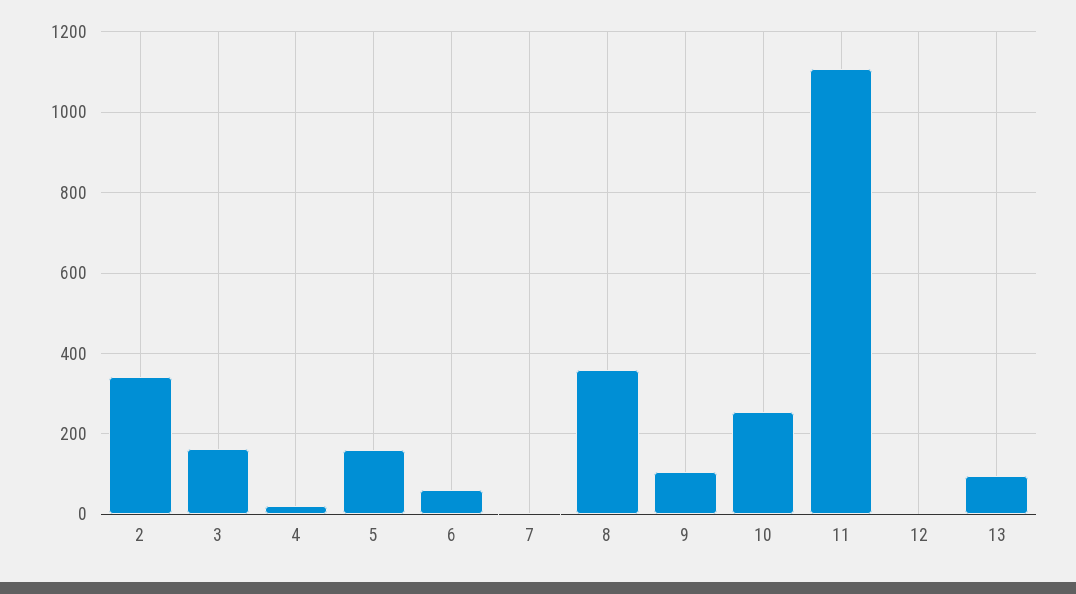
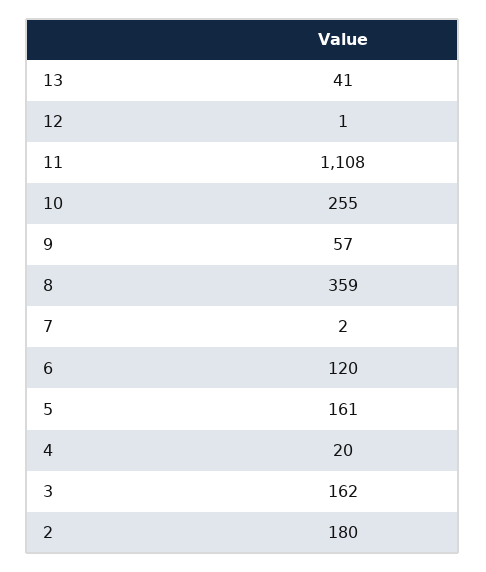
2: 340 -> 180
6: 60 -> 120
9: 100 -> 57
13: 100 -> 41

